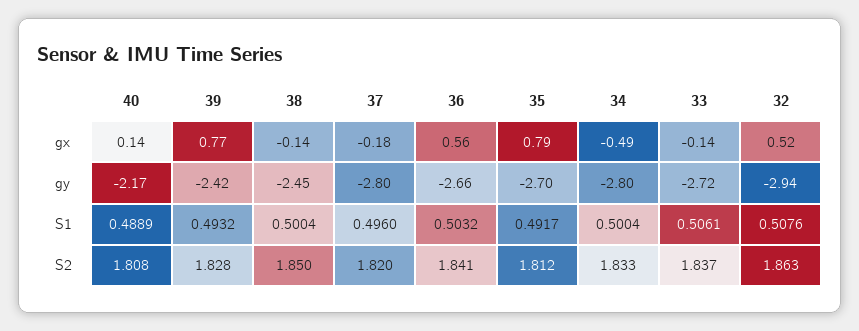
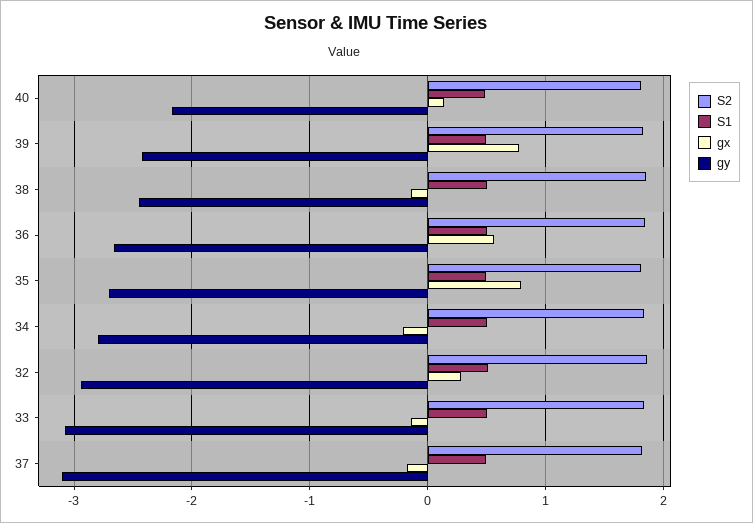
gx, 34: -0.49 -> -0.2
gx, 32: 0.52 -> 0.3
gy, 37: -2.8 -> -3.1
gy, 33: -2.72 -> -3.1

